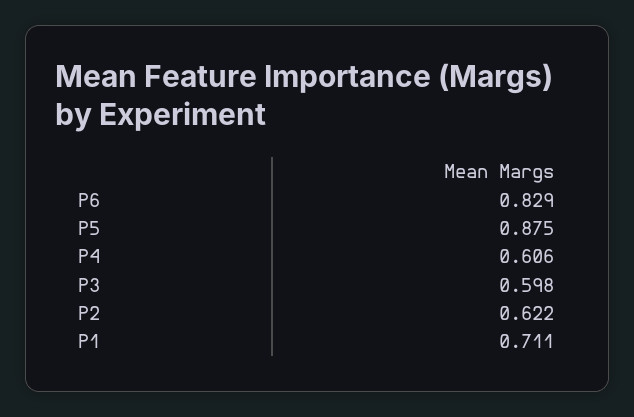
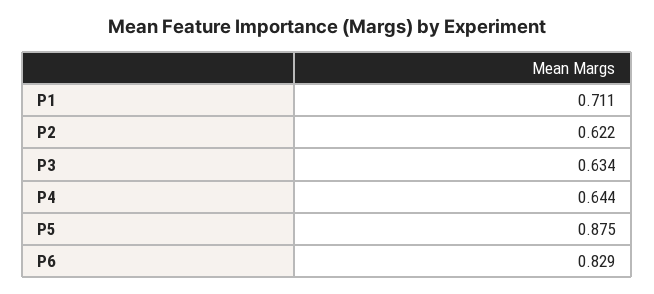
P4: 0.606 -> 0.644
P3: 0.598 -> 0.634

